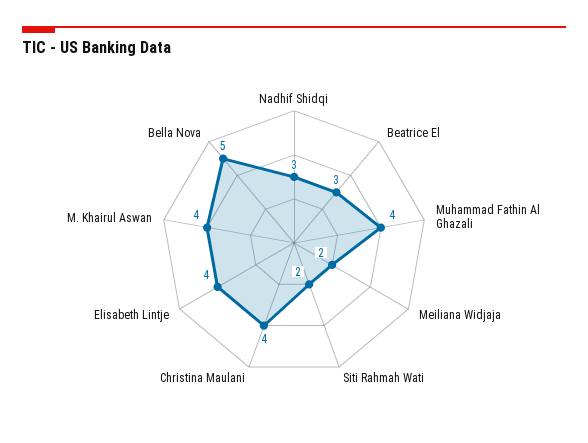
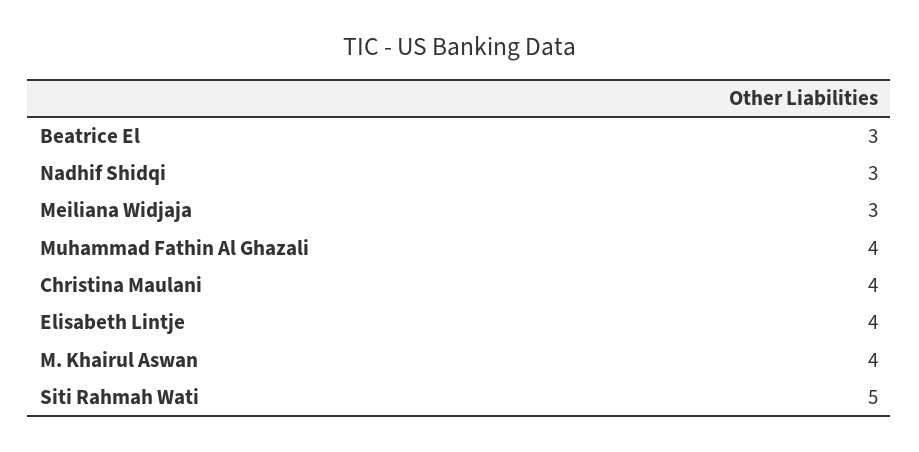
Meiliana Widjaja: 2 -> 3
Siti Rahmah Wati: 2 -> 5
Bella Nova: 5 -> none

